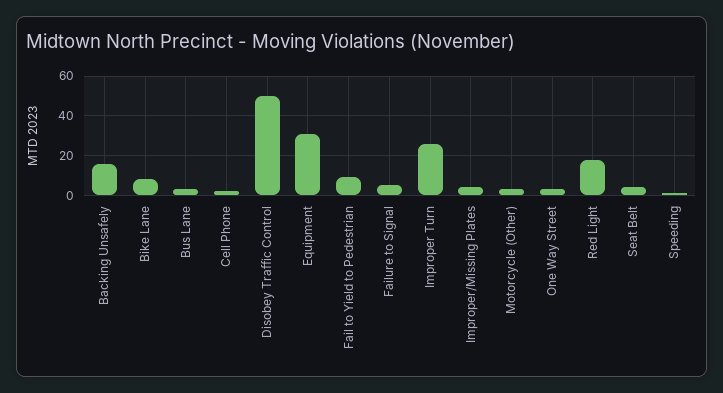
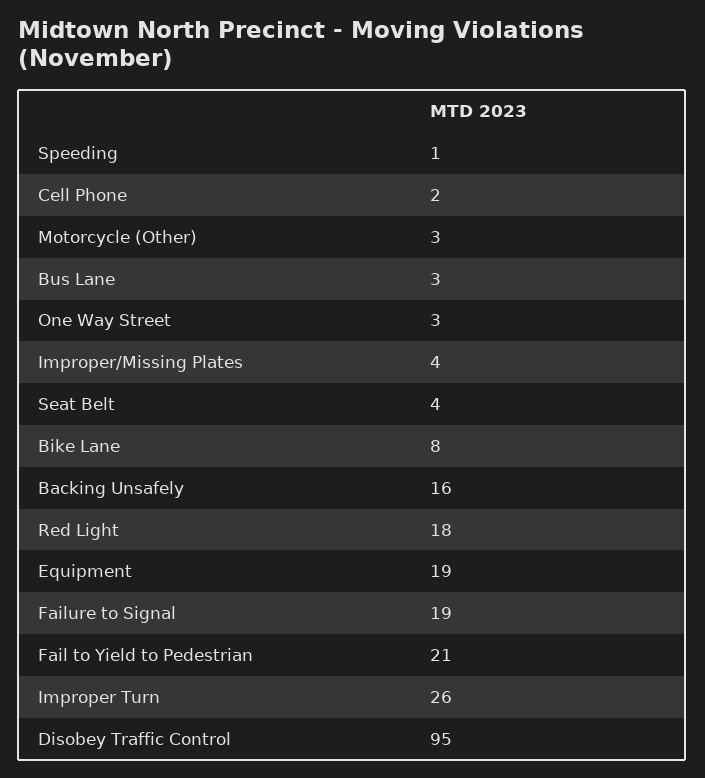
Disobey Traffic Control: 50 -> 95
Equipment: 30 -> 19
Fail to Yield to Pedestrian: 10 -> 21
Failure to Signal: 5 -> 19

